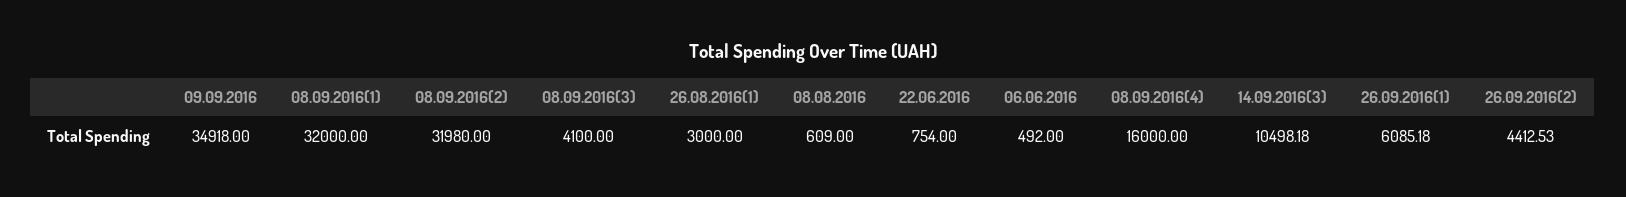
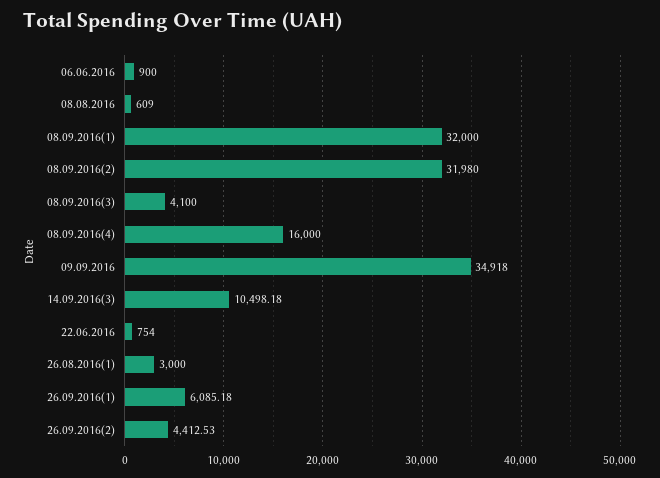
06.06.2016: 492 -> 900

